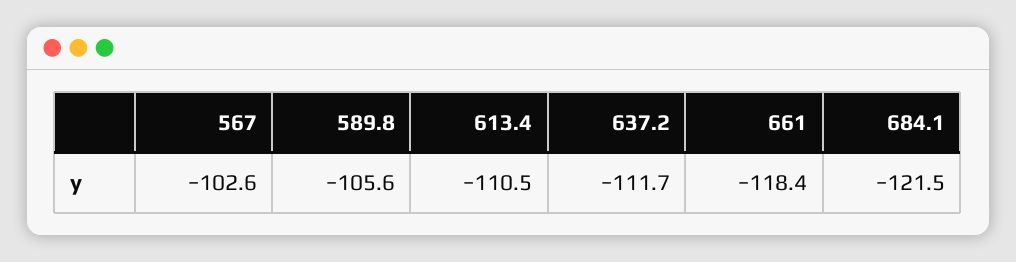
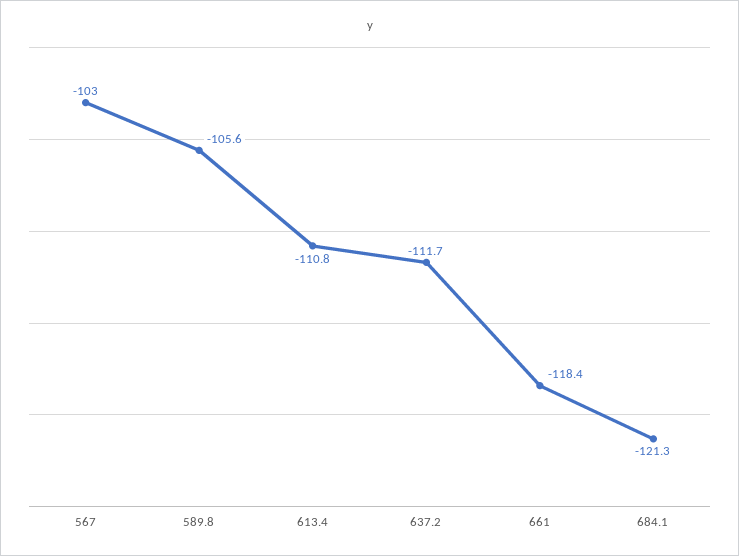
567: -102.6 -> -103
613.4: -110.5 -> -110.8
684.1: -121.5 -> -121.3

